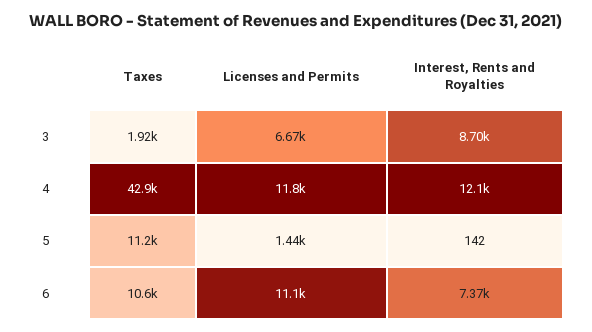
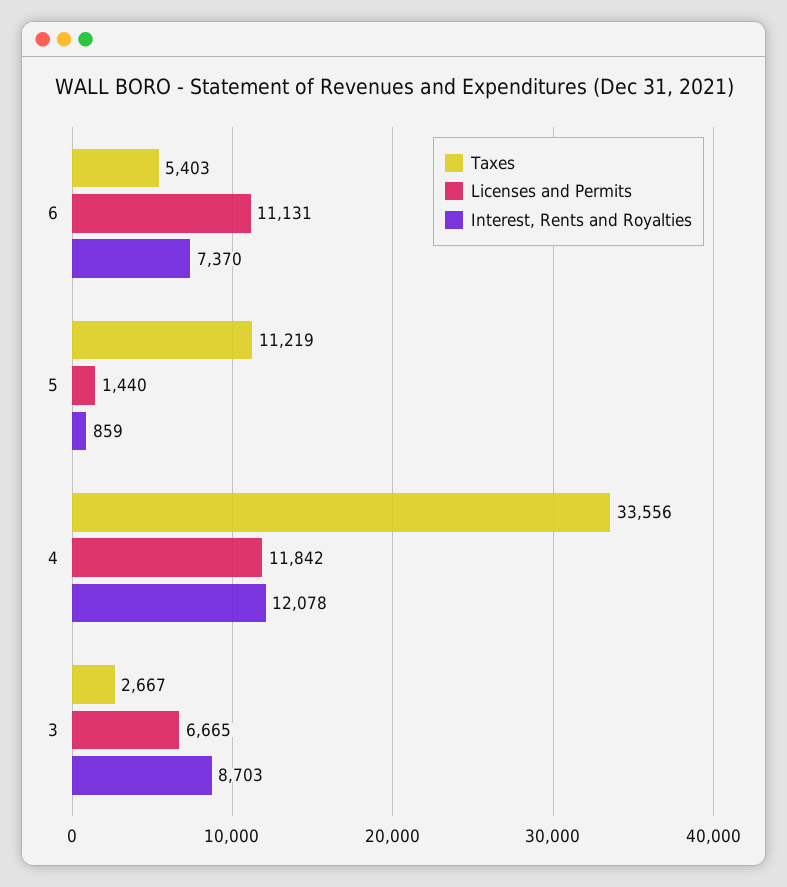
Taxes, 3: 1920 -> 2667
Taxes, 4: 42900 -> 33556
Interest, Rents and Royalties, 5: 142 -> 859
Taxes, 6: 10600 -> 5403

